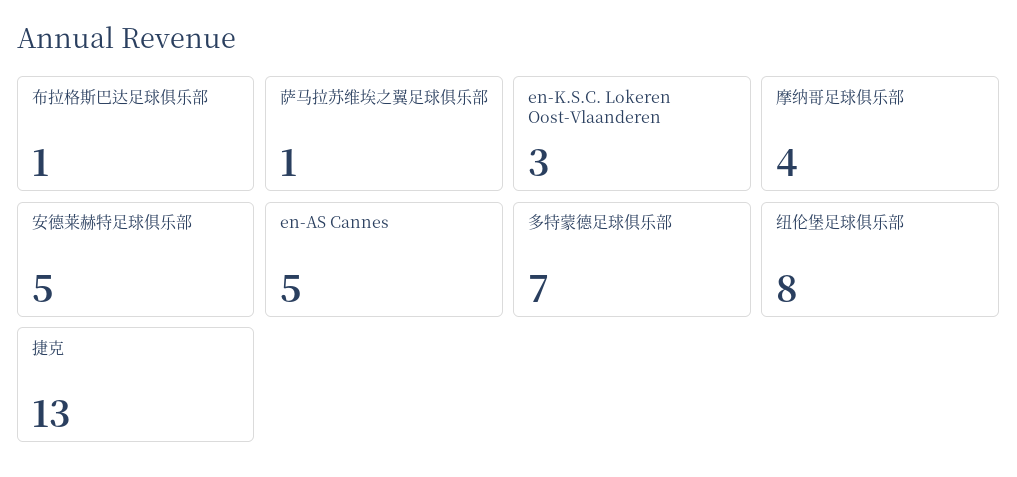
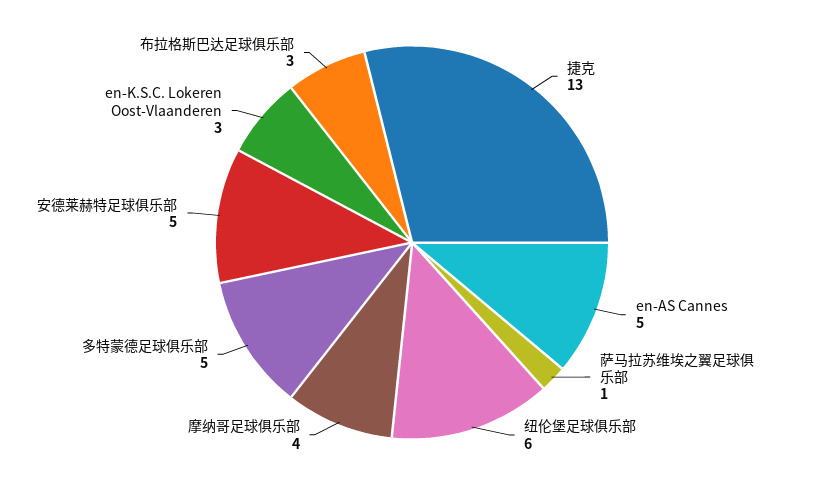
布拉格斯巴达足球俱乐部: 1 -> 3
多特蒙德足球俱乐部: 7 -> 5
纽伦堡足球俱乐部: 8 -> 6

